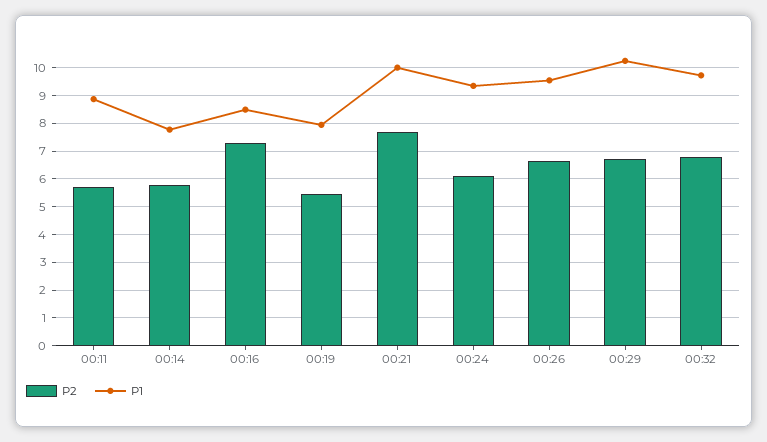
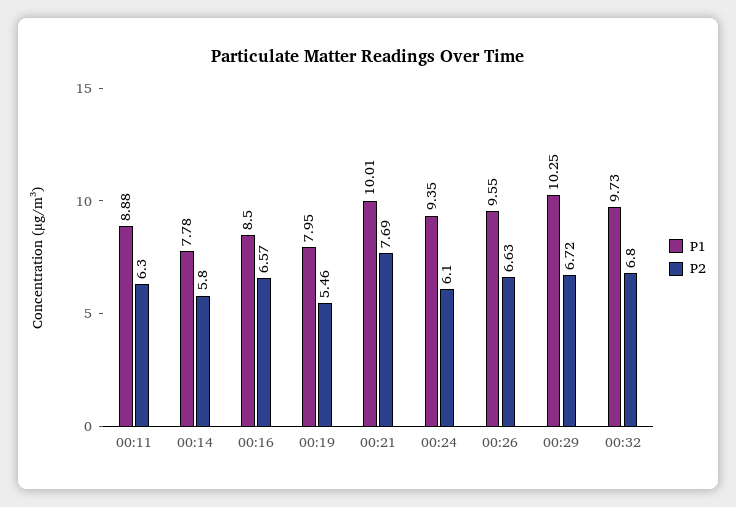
P2, 00:11: 5.75 -> 6.3
P2, 00:16: 7.25 -> 6.57

